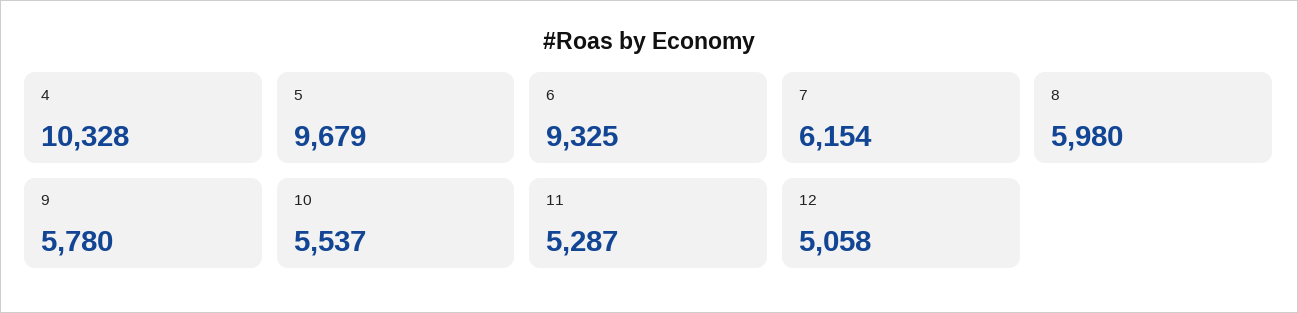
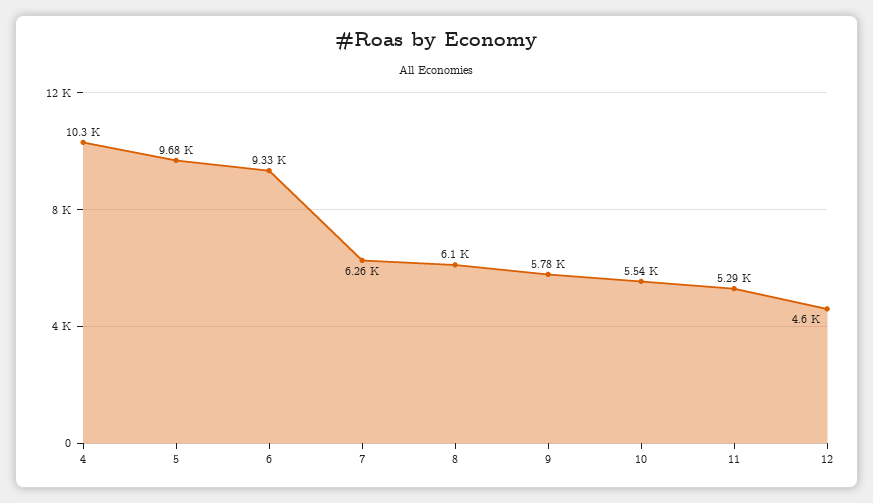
7: 6154 -> 6260
8: 5980 -> 6100
12: 5058 -> 4600

